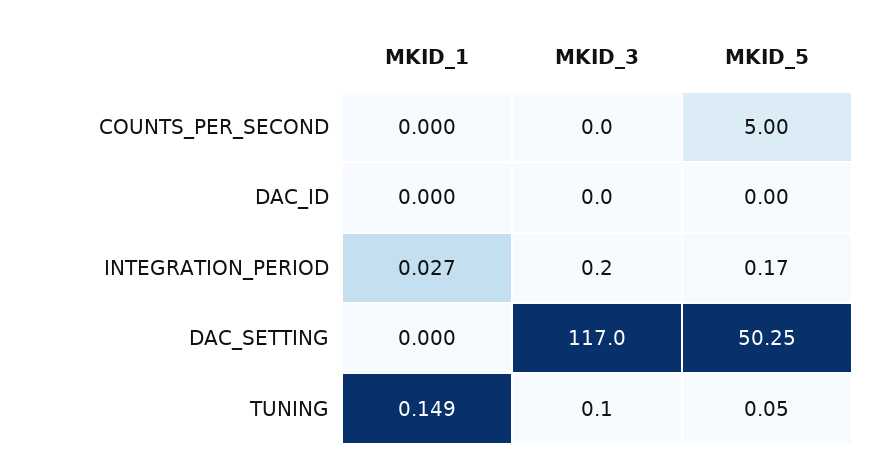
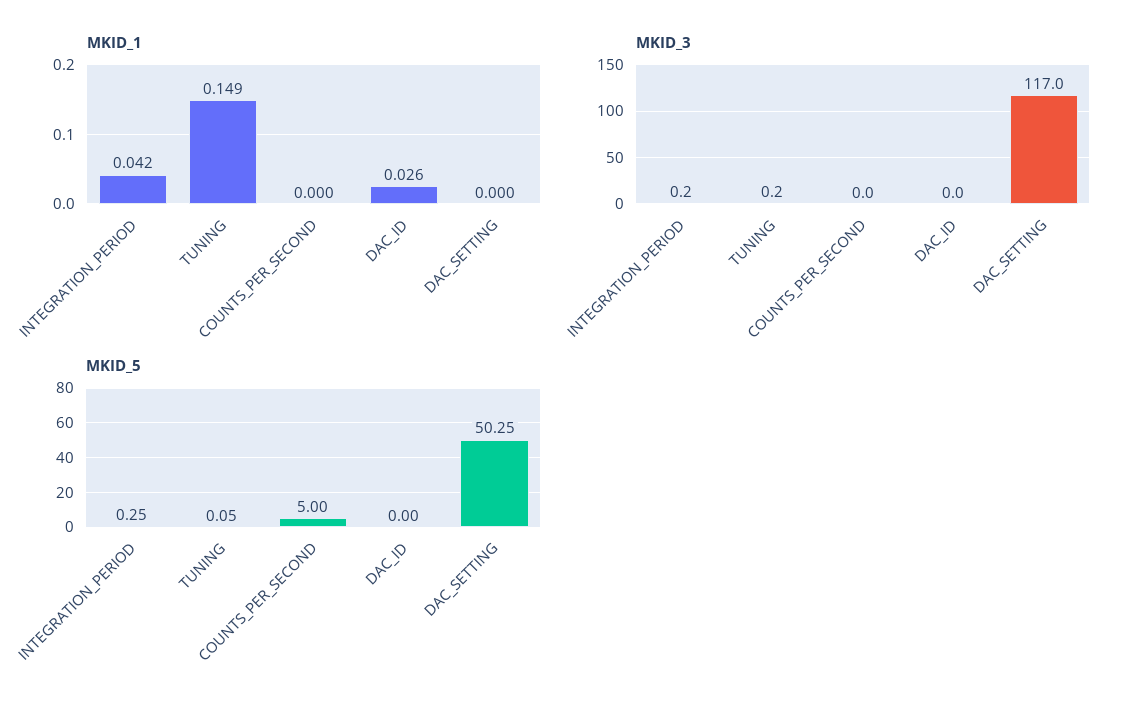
MKID_1, DAC_ID: 0 -> 0.026
MKID_1, INTEGRATION_PERIOD: 0.027 -> 0.042
MKID_5, INTEGRATION_PERIOD: 0.17 -> 0.25
MKID_3, TUNING: 0.1 -> 0.2

